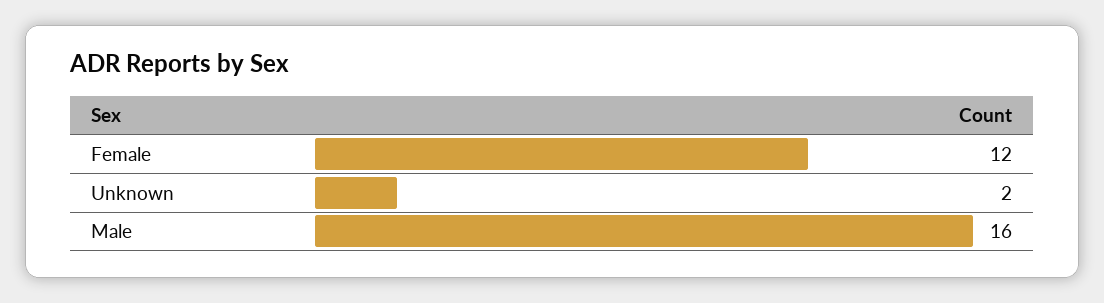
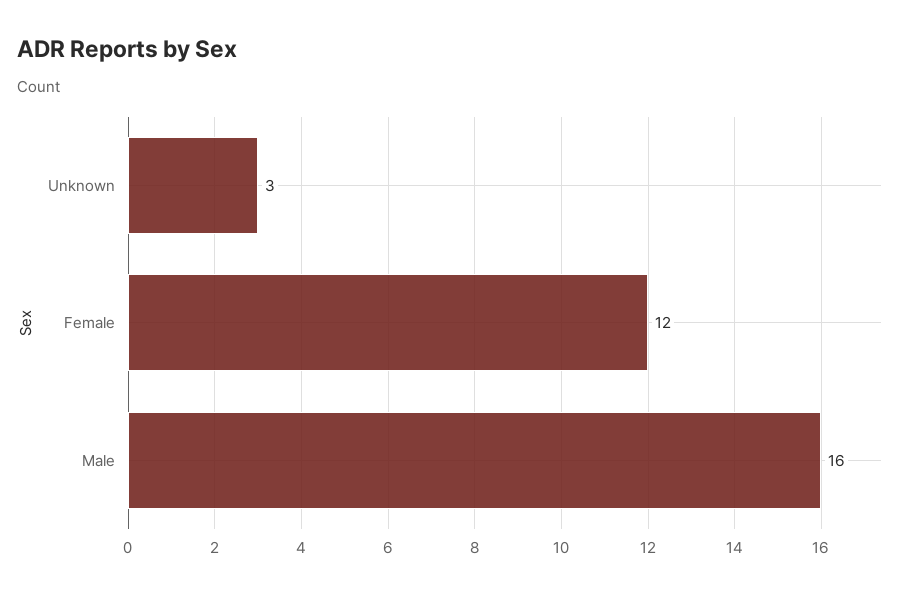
Unknown: 2 -> 3

